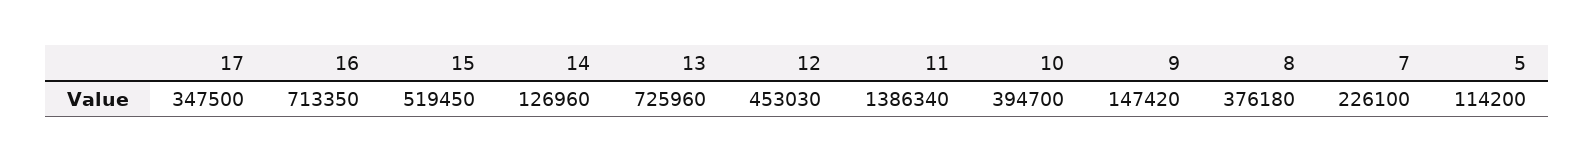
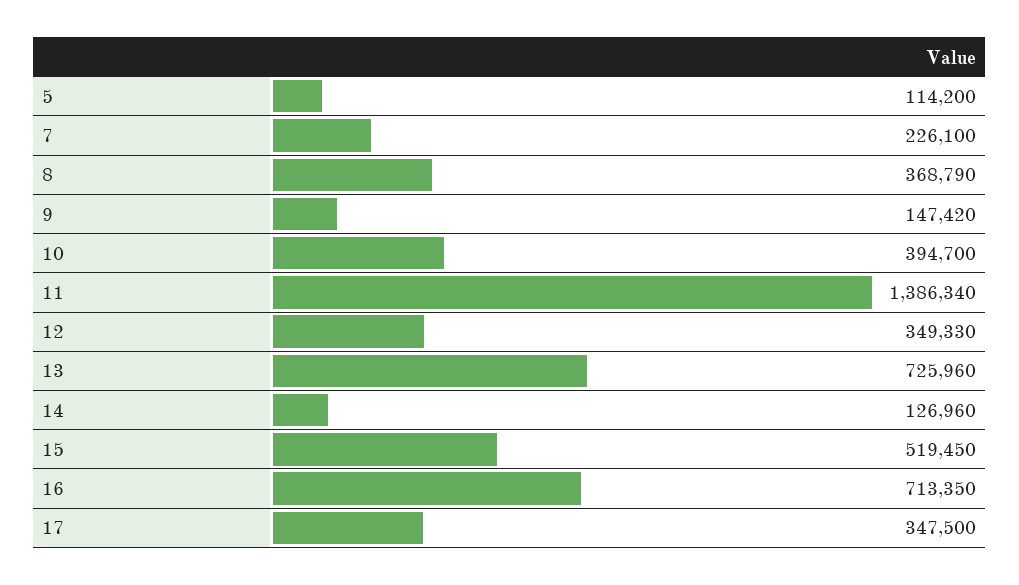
12: 453030 -> 349330
8: 376180 -> 368790

